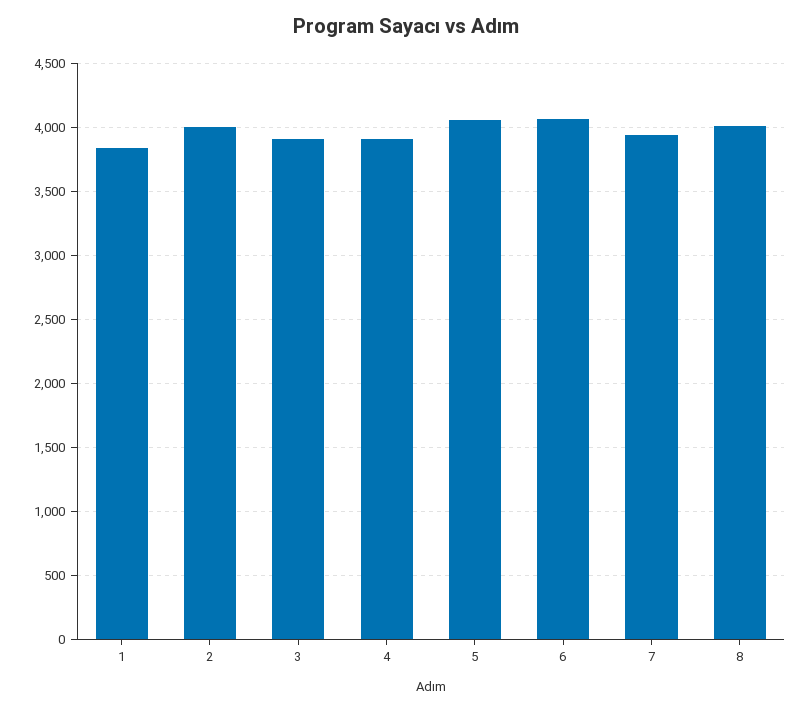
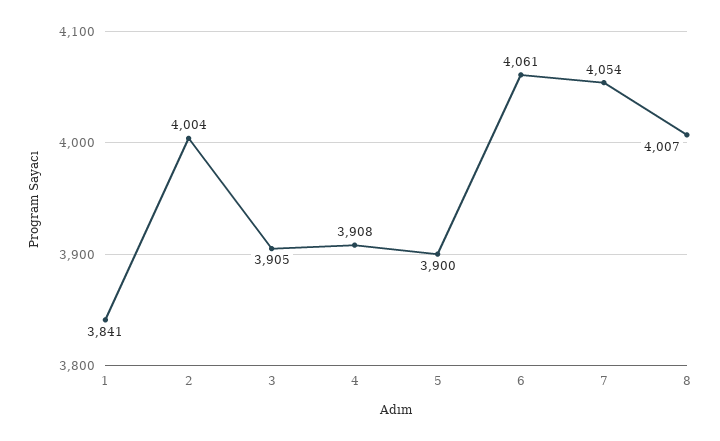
5: 4050 -> 3900
7: 3950 -> 4054

